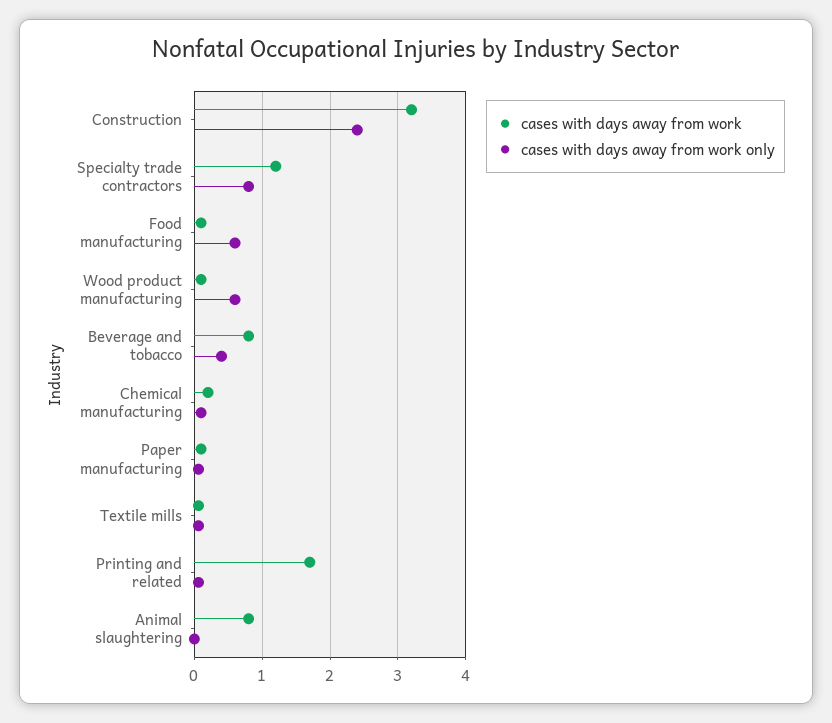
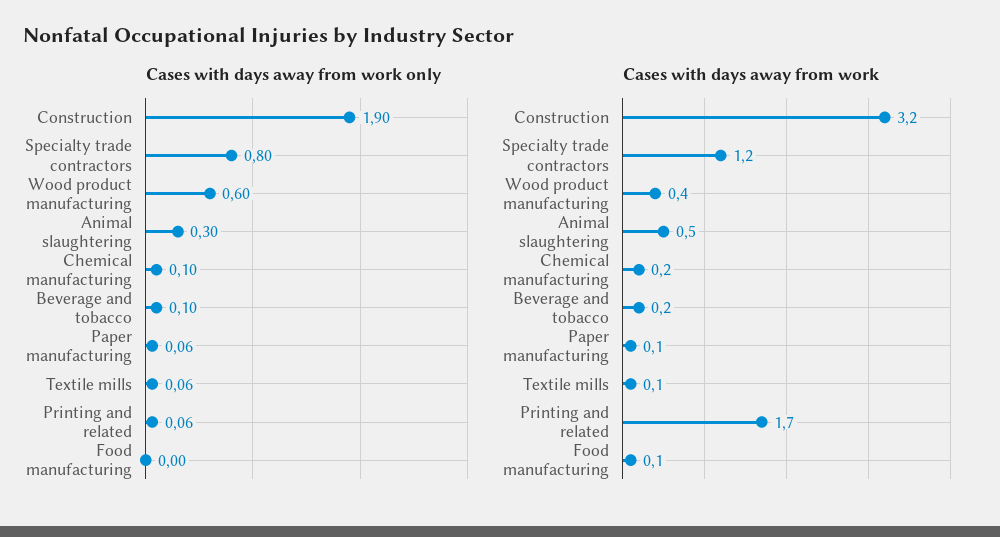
cases with days away from work only, Construction: 2.4 -> 1.9
cases with days away from work only, Food manufacturing: 0.6 -> 0
cases with days away from work, Wood product manufacturing: 0.1 -> 0.4
cases with days away from work, Beverage and tobacco: 0.8 -> 0.2
cases with days away from work only, Beverage and tobacco: 0.4 -> 0.1
cases with days away from work, Animal slaughtering: 0.8 -> 0.5
cases with days away from work only, Animal slaughtering: 0 -> 0.3

